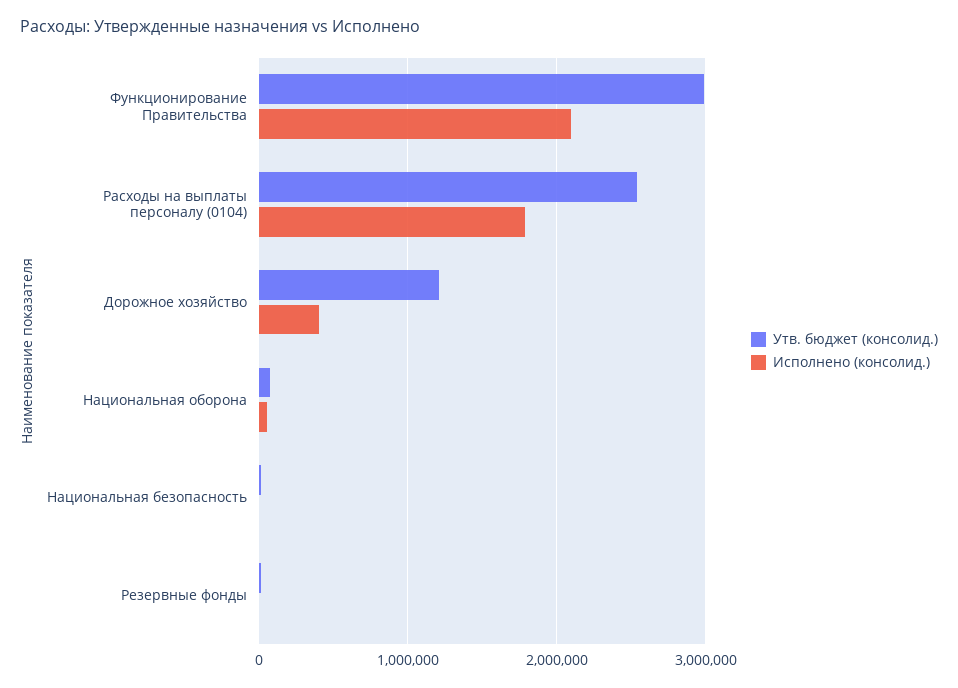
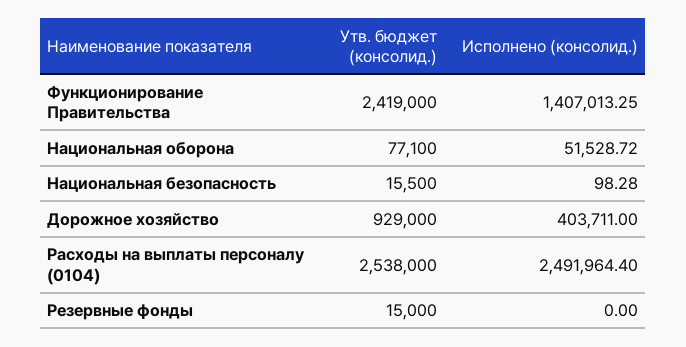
Утв. бюджет (консолид.), Функционирование Правительства: 3000000 -> 2419000
Исполнено (консолид.), Функционирование Правительства: 2100000 -> 1407013.25
Исполнено (консолид.), Расходы на выплаты персоналу (0104): 1800000 -> 2491964.4
Утв. бюджет (консолид.), Дорожное хозяйство: 1200000 -> 929000

